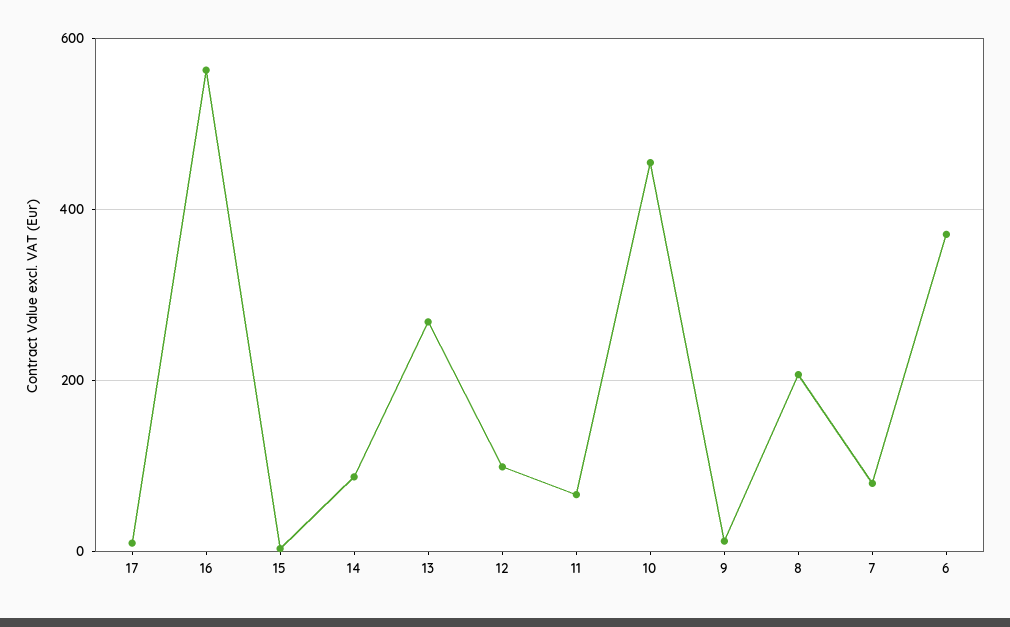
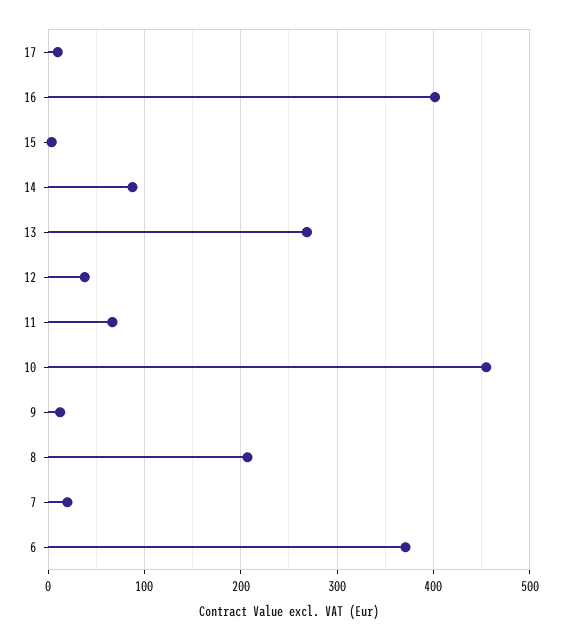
16: 560 -> 400
12: 100 -> 40
7: 80 -> 20

